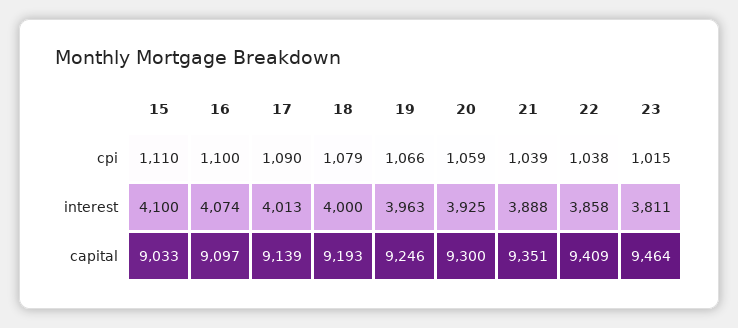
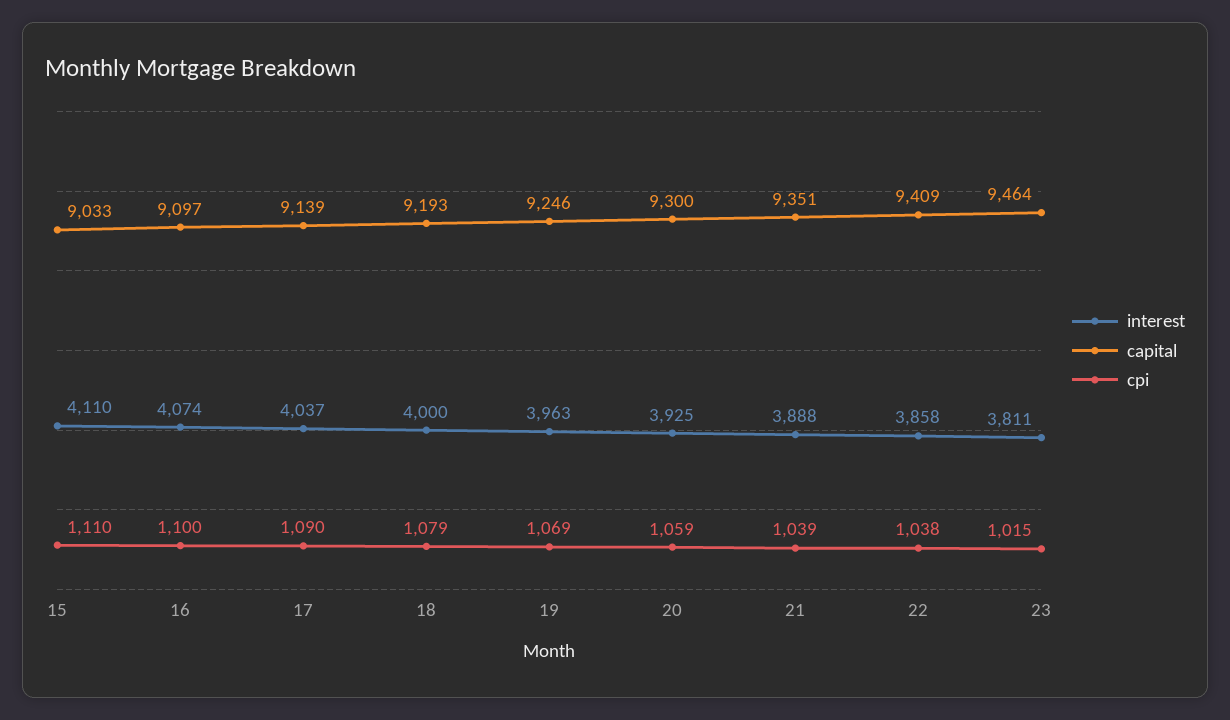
cpi, 19: 1066 -> 1069
interest, 15: 4100 -> 4110
interest, 17: 4013 -> 4037

